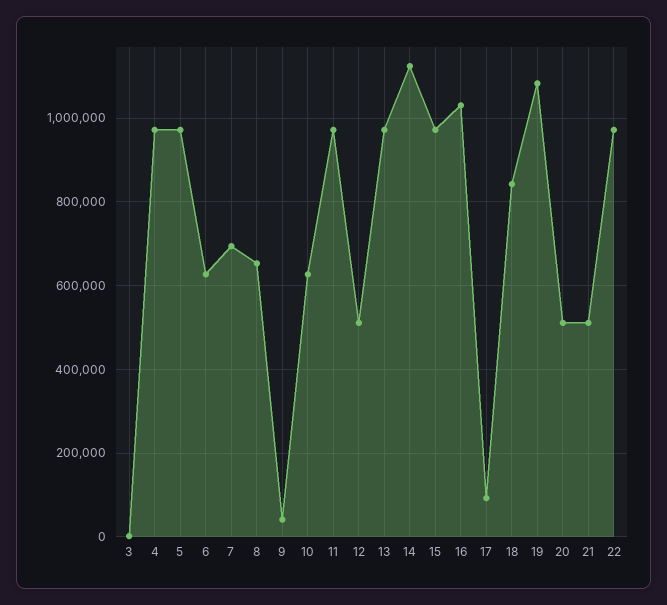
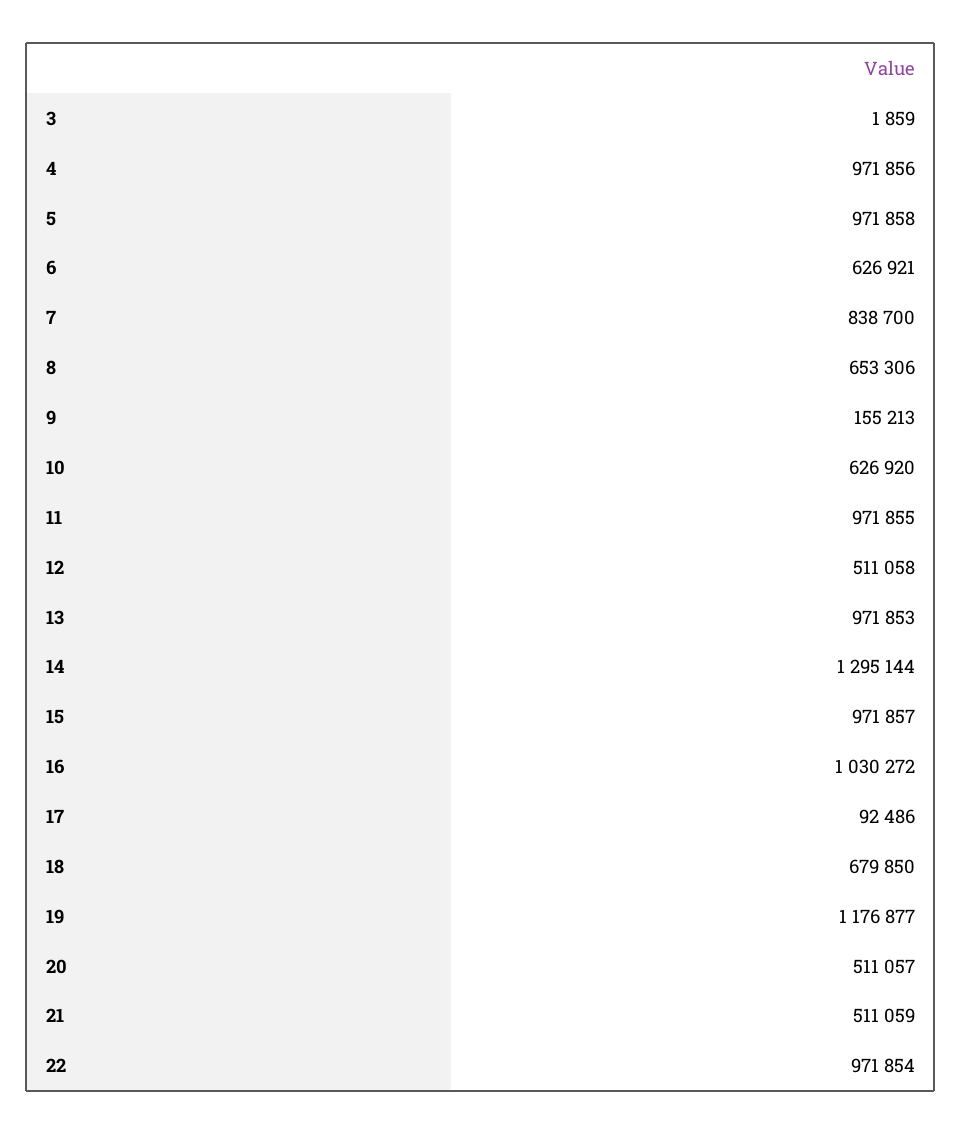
7: 700000 -> 838700
9: 40000 -> 155213
14: 1120000 -> 1295144
18: 840000 -> 679850
19: 1080000 -> 1176877

